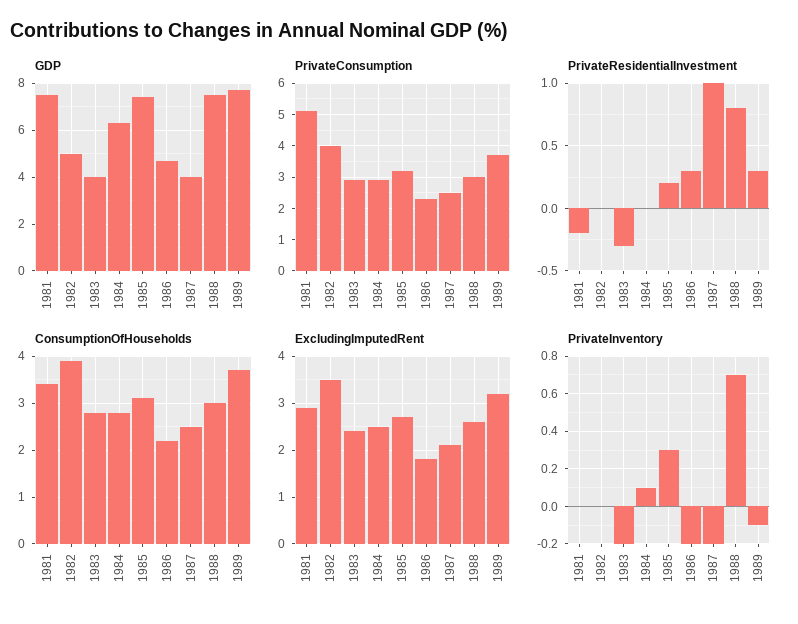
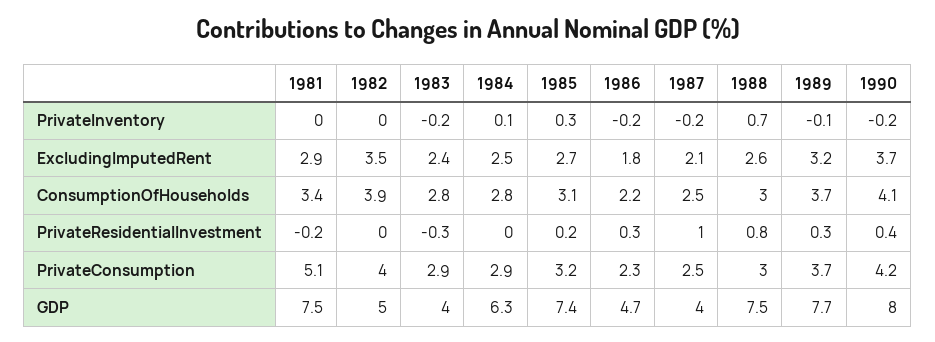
PrivateInventory, 1990: none -> -0.2
ExcludingImputedRent, 1990: none -> 3.7
ConsumptionOfHouseholds, 1990: none -> 4.1
PrivateResidentialInvestment, 1990: none -> 0.4
PrivateConsumption, 1990: none -> 4.2
GDP, 1990: none -> 8

